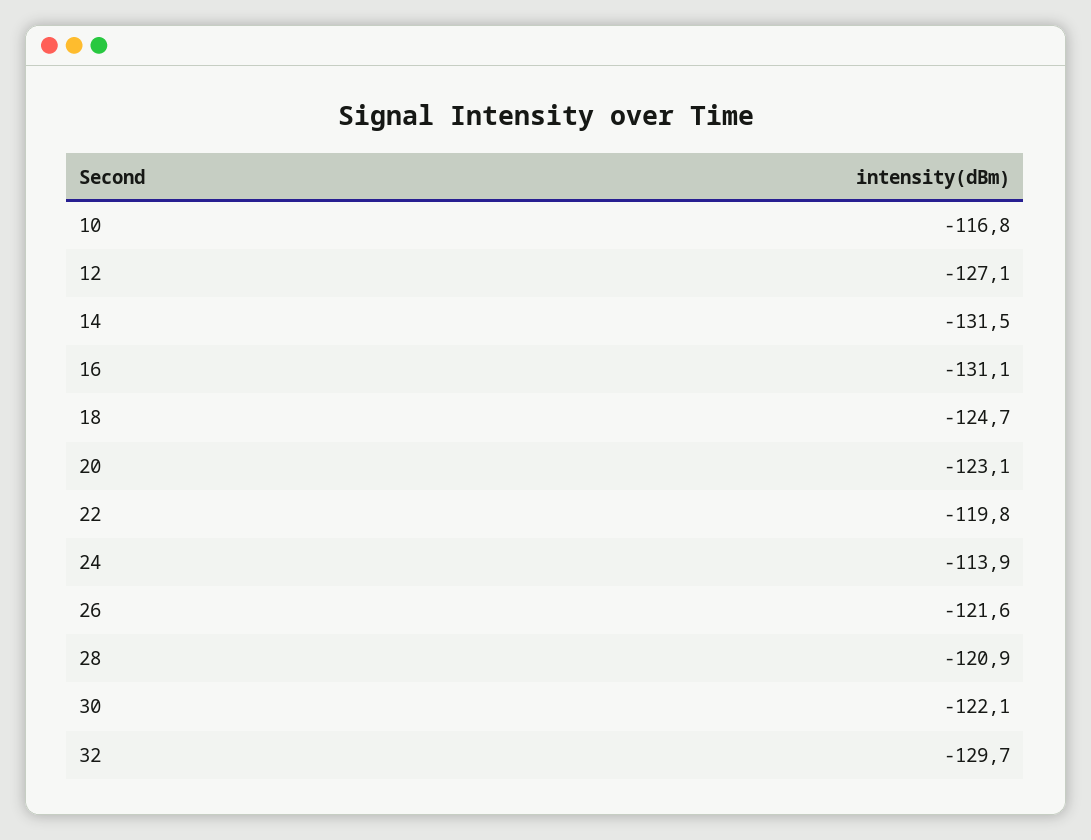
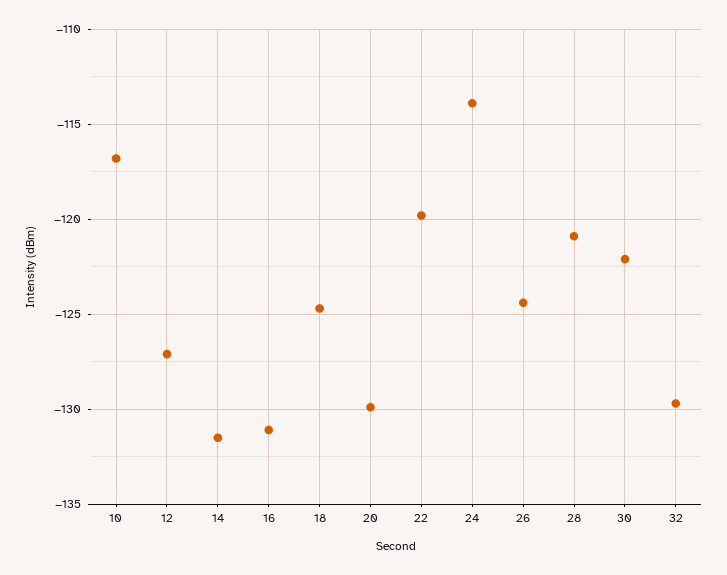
20: -123.1 -> -130
26: -121.6 -> -124.5

